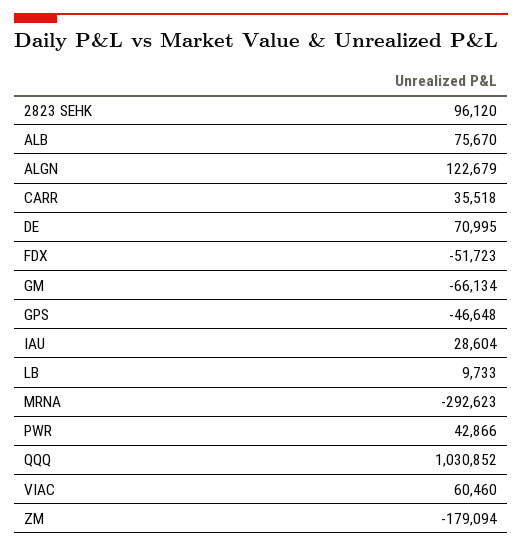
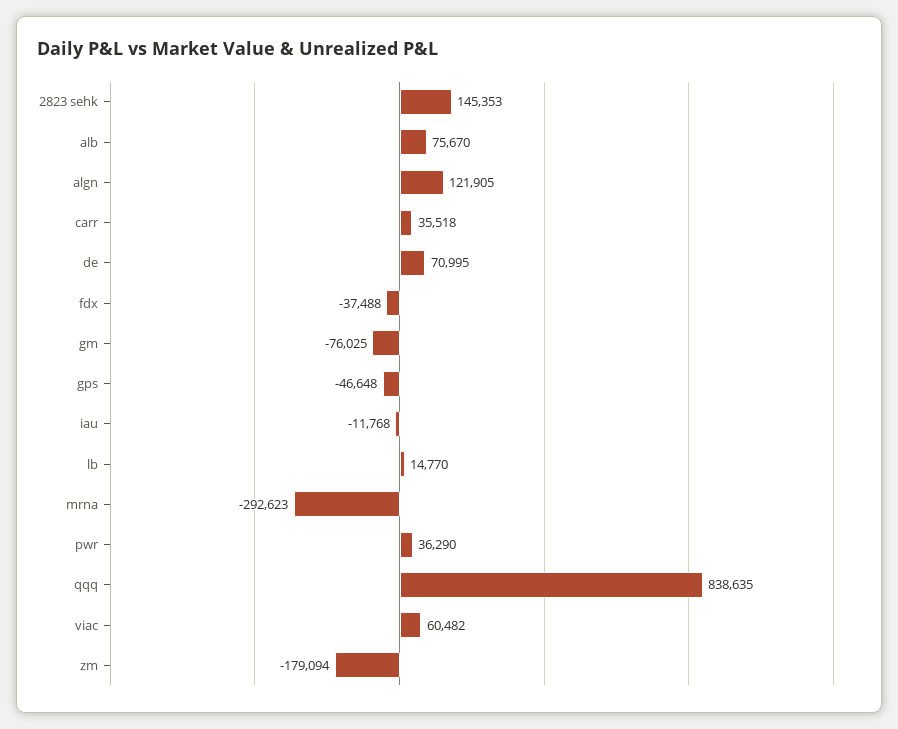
2823 SEHK: 96120 -> 145353
ALGN: 122679 -> 121905
FDX: -51723 -> -37488
GM: -66134 -> -76025
IAU: 28604 -> -11768
LB: 9733 -> 14770
PWR: 42866 -> 36290
QQQ: 1030852 -> 838635
VIAC: 60460 -> 60482

